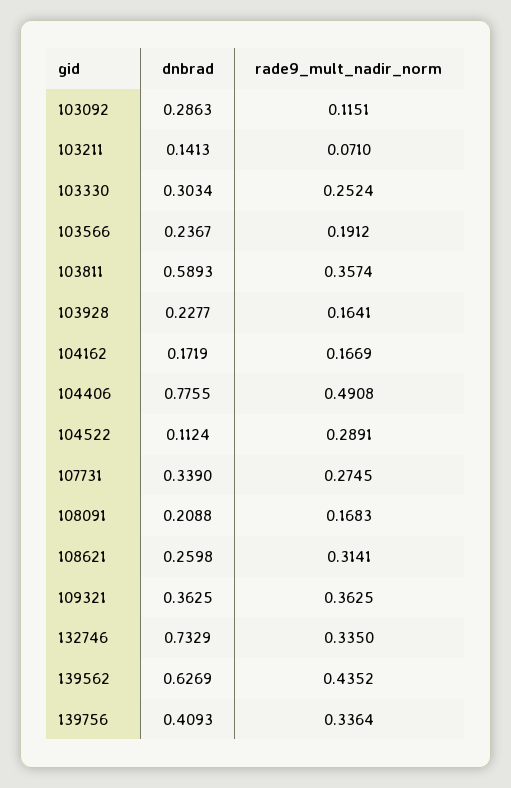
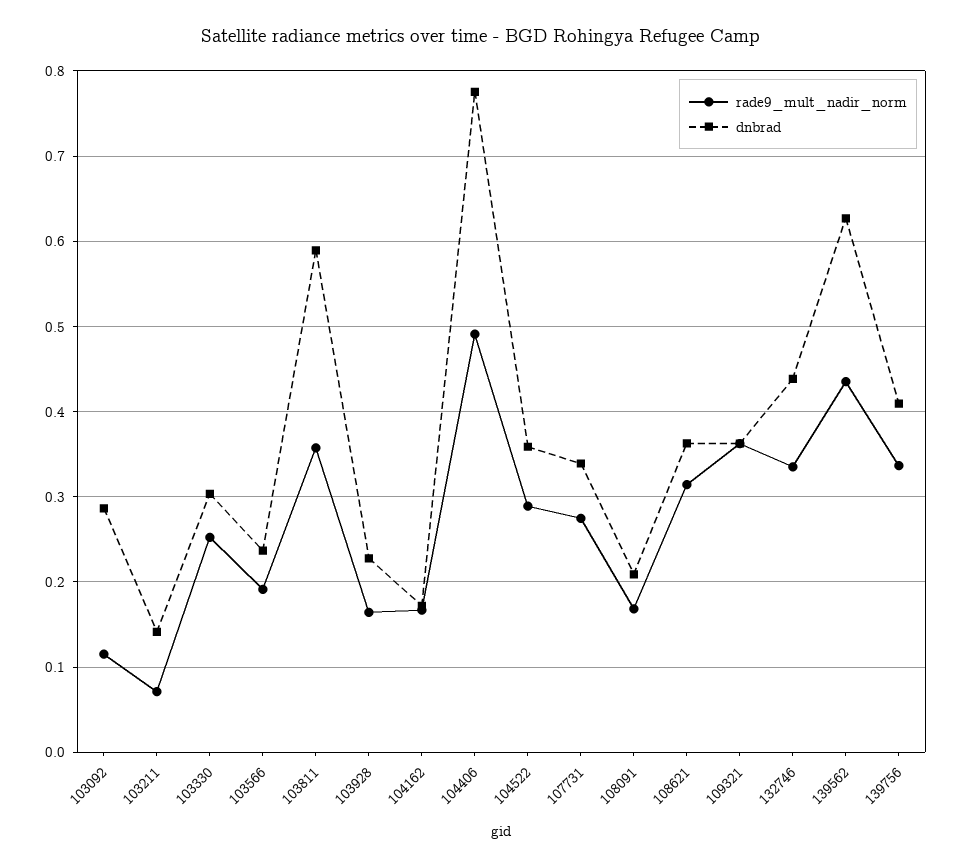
dnbrad, 104522: 0.1124 -> 0.36
dnbrad, 108621: 0.2598 -> 0.36
dnbrad, 132746: 0.7329 -> 0.44

